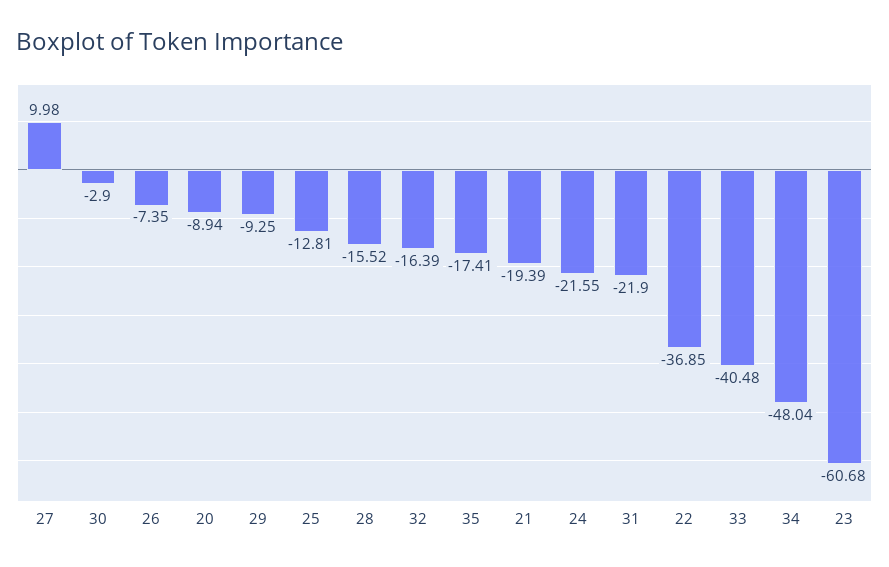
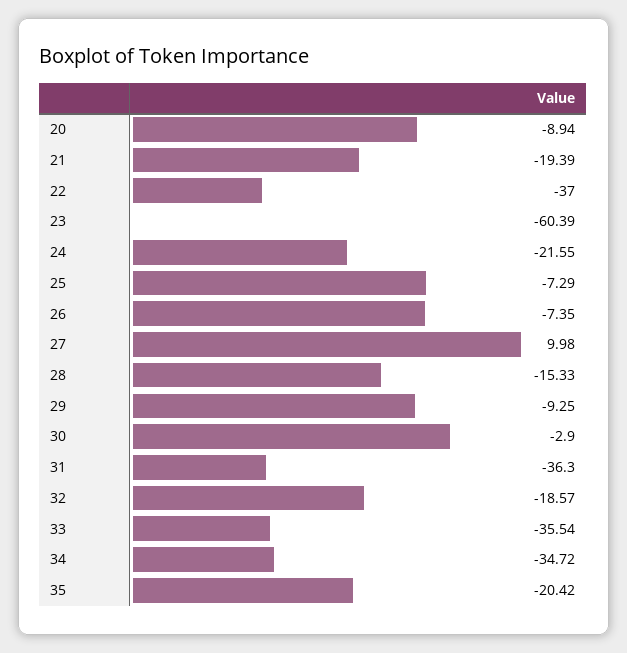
25: -12.81 -> -7.29
28: -15.52 -> -15.33
32: -16.39 -> -18.57
35: -17.41 -> -20.42
31: -21.9 -> -36.3
22: -36.85 -> -37
33: -40.48 -> -35.54
34: -48.04 -> -34.72
23: -60.68 -> -60.39

